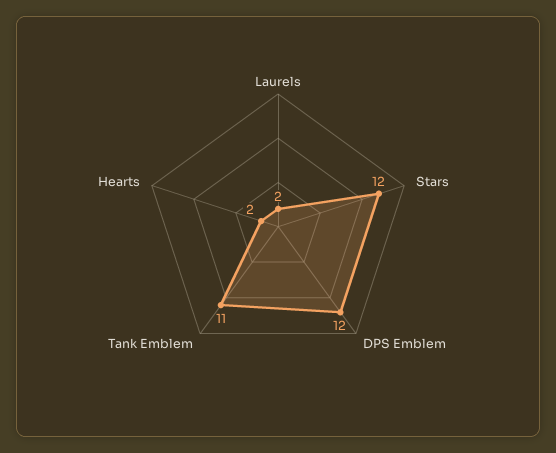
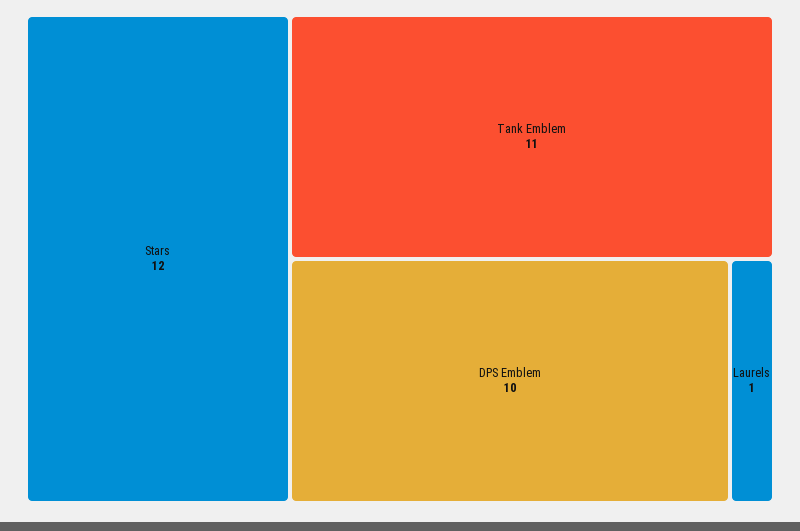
Laurels: 2 -> 1
DPS Emblem: 12 -> 10
Hearts: 2 -> none

